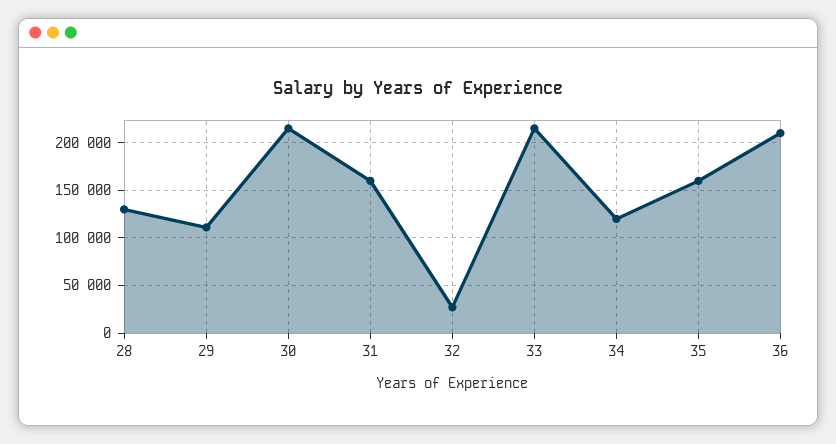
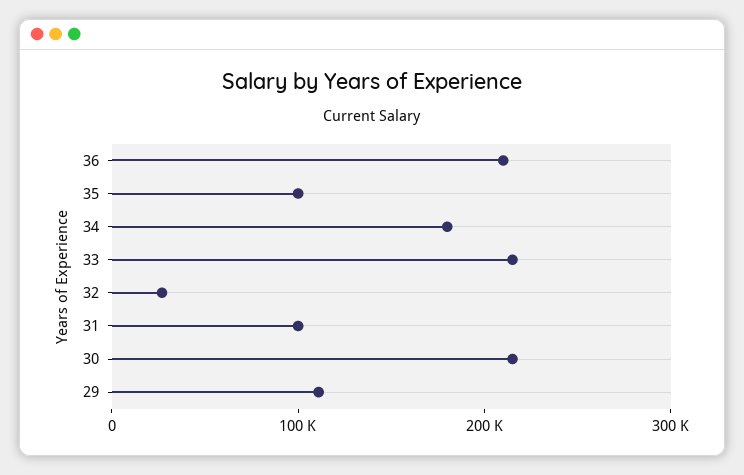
28: 130000 -> none
31: 160000 -> 100000
34: 120000 -> 180000
35: 160000 -> 100000

